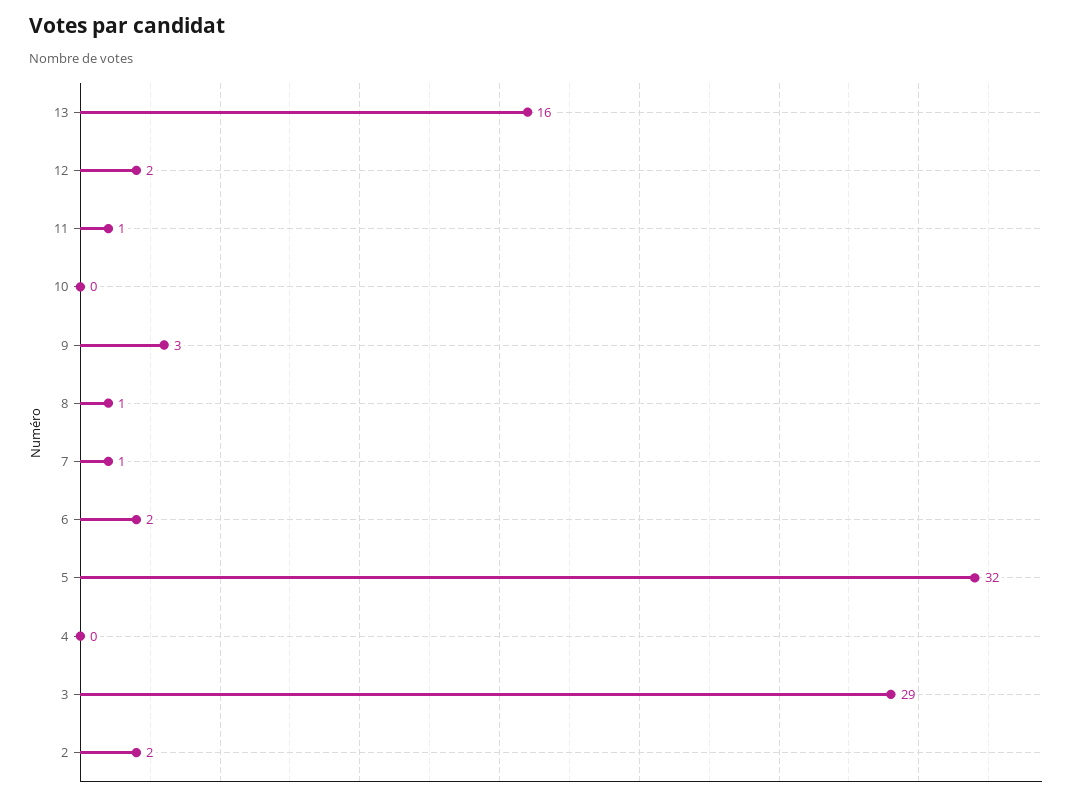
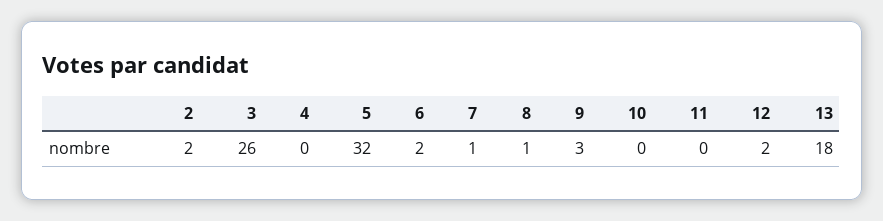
13: 16 -> 18
11: 1 -> 0
3: 29 -> 26

